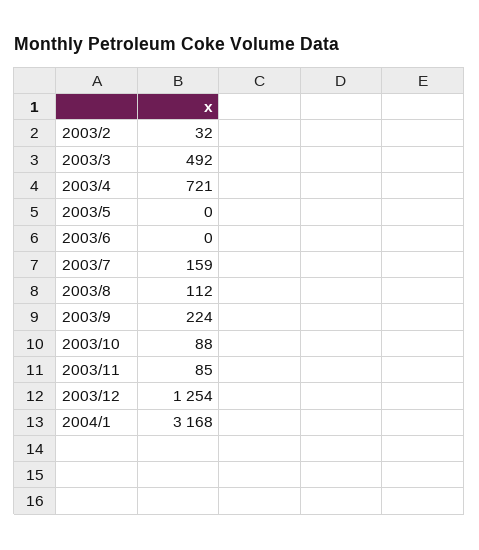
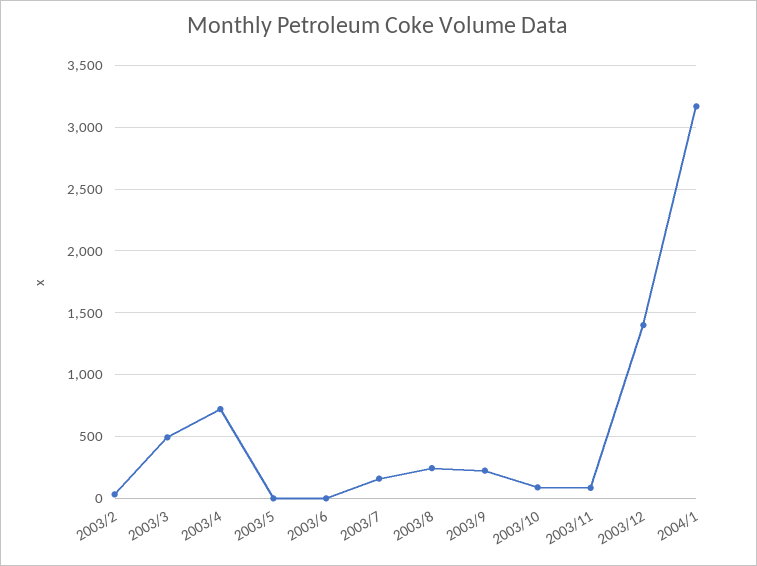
2003/8: 112 -> 250
2003/12: 1254 -> 1400

